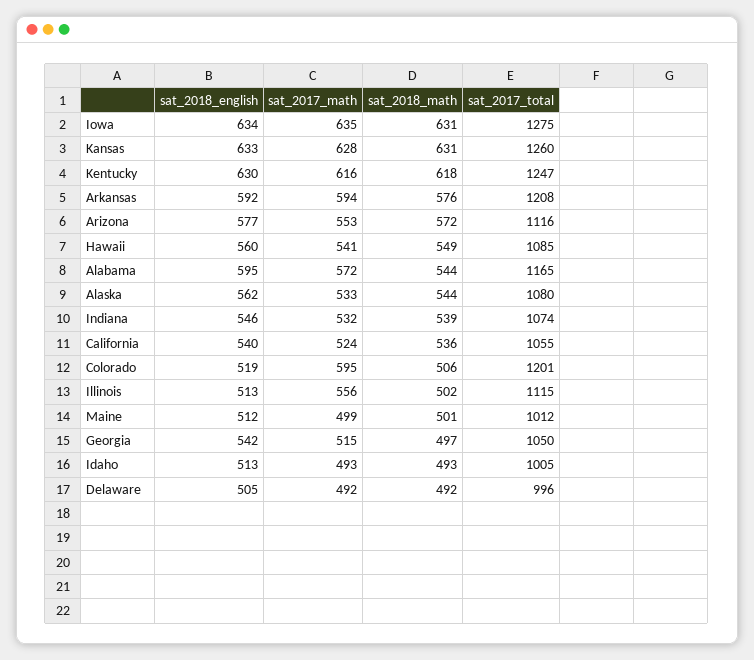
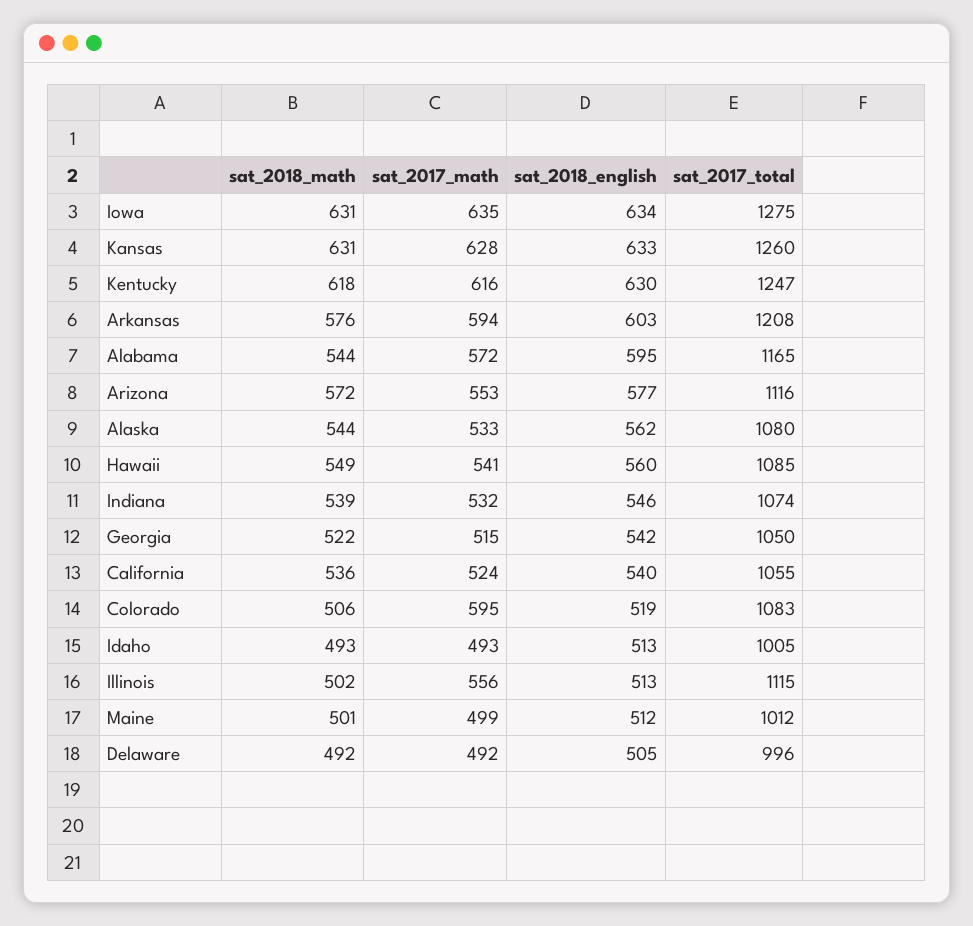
sat_2018_english, Arkansas: 592 -> 603
sat_2017_total, Colorado: 1201 -> 1083
sat_2018_math, Georgia: 497 -> 522

